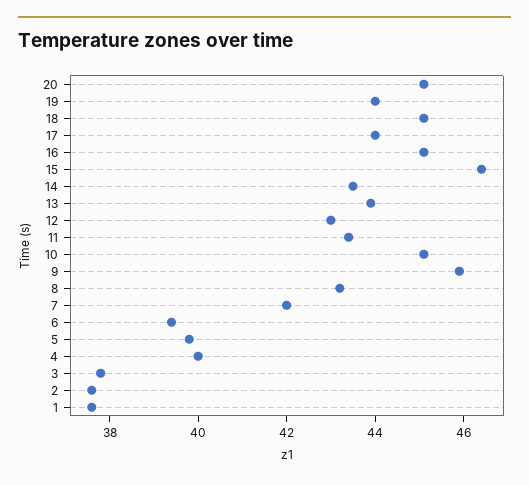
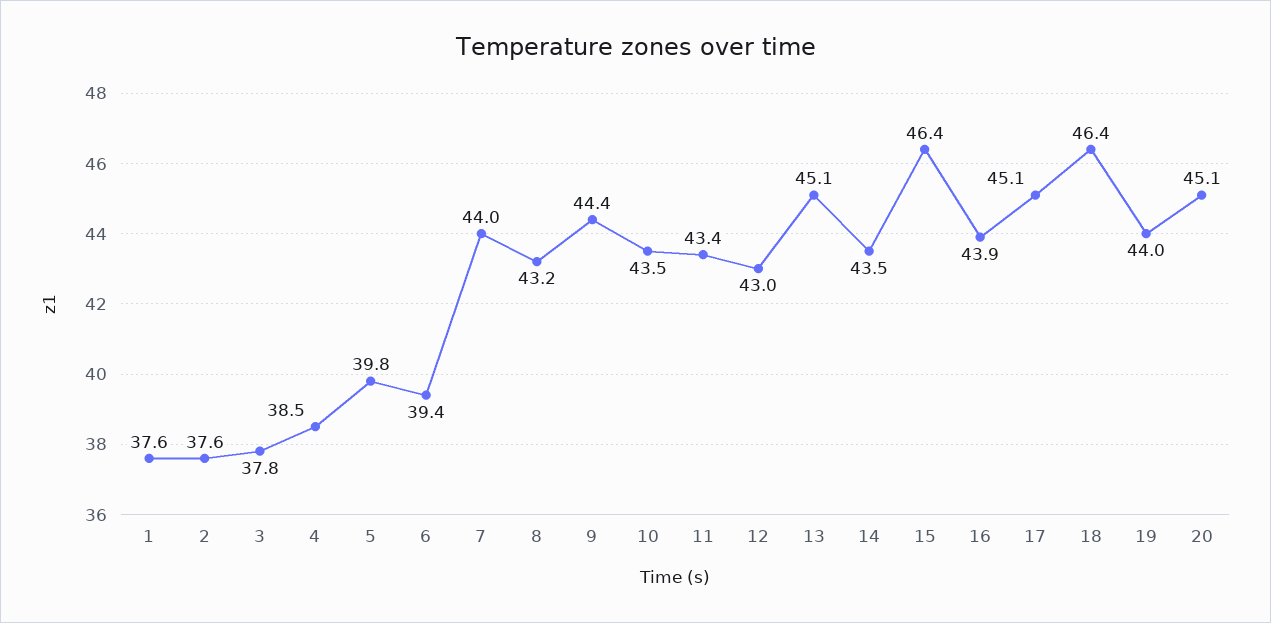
18: 45 -> 46.4
17: 44 -> 45.1
16: 45 -> 43.9
13: 44 -> 45.1
10: 45 -> 43.5
9: 46 -> 44.4
7: 42 -> 44
4: 40 -> 38.5

